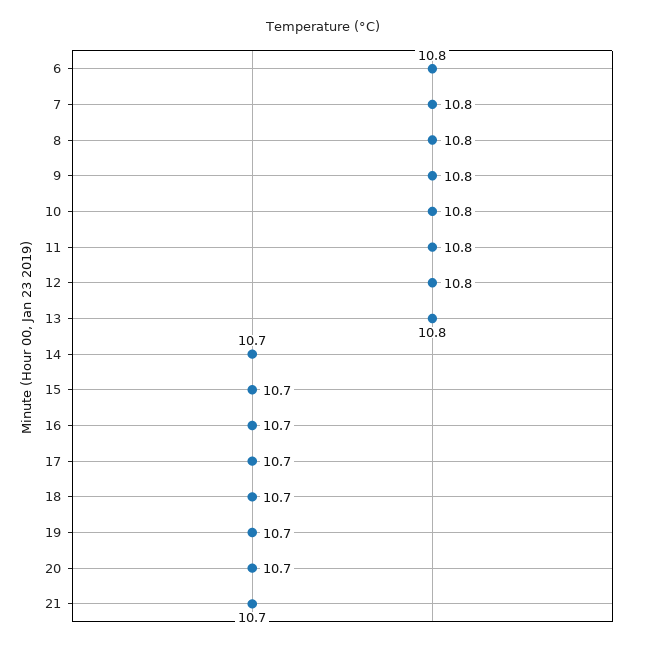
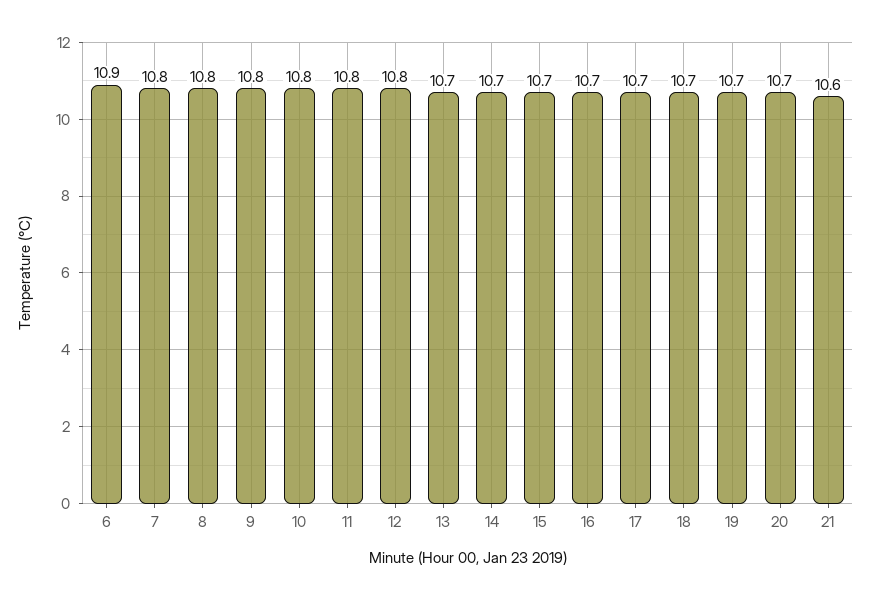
6: 10.8 -> 10.9
13: 10.8 -> 10.7
21: 10.7 -> 10.6

